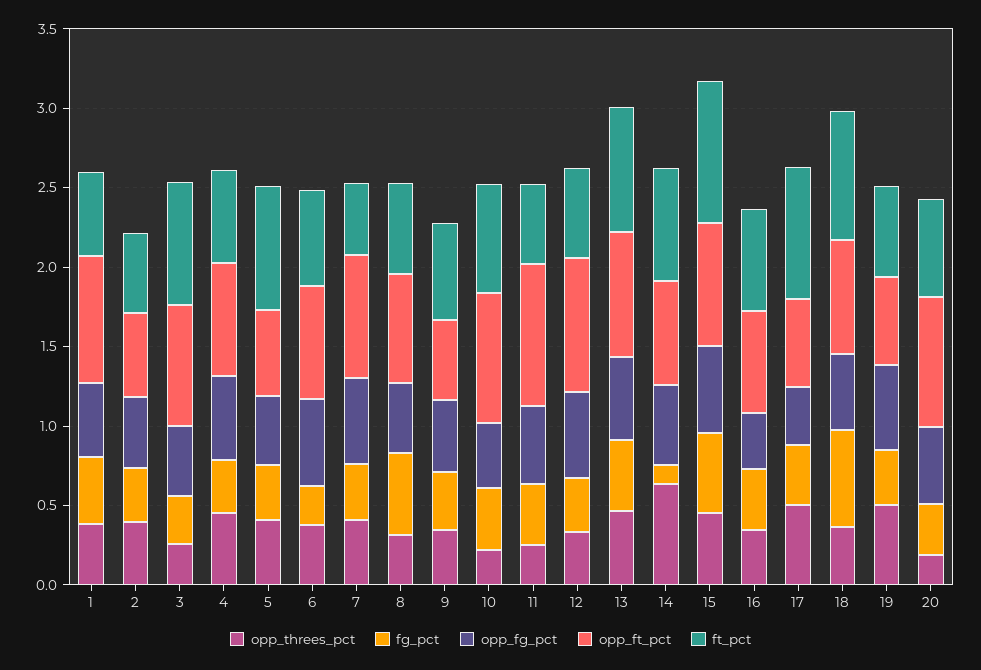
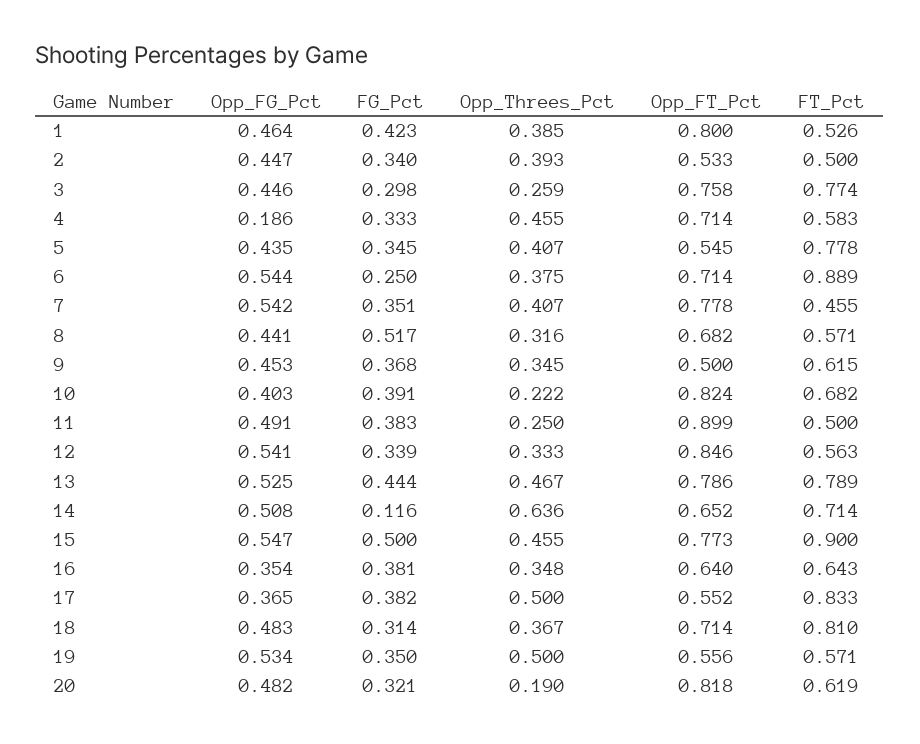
opp_fg_pct, 4: 0.5 -> 0.186
ft_pct, 6: 0.6 -> 0.889
fg_pct, 18: 0.6 -> 0.314

